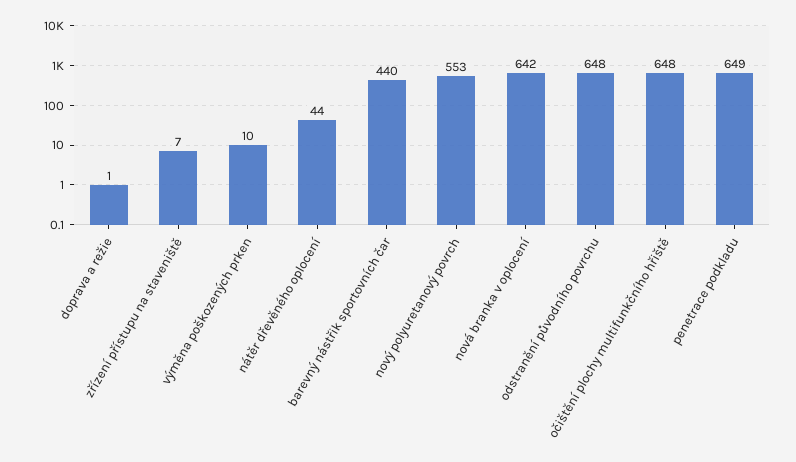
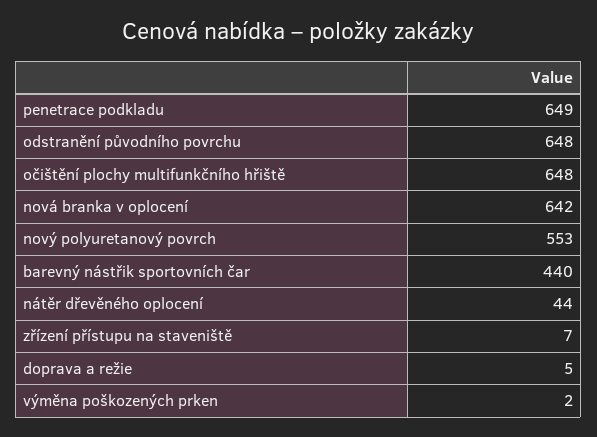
doprava a režie: 1 -> 5
výměna poškozených prken: 10 -> 2

